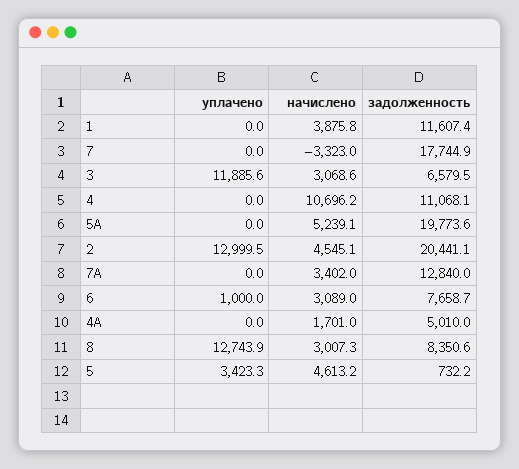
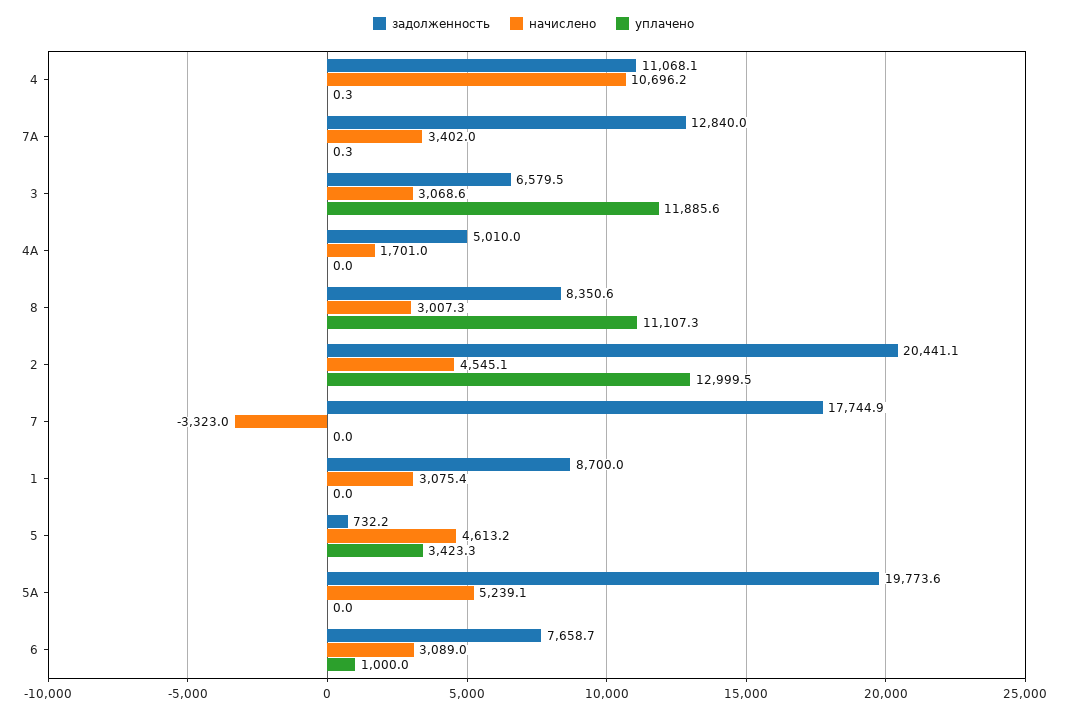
начислено, 1: 3875.8 -> 3075.4
задолженность, 1: 11607.4 -> 8700
уплачено, 4: 0 -> 0.3
уплачено, 7А: 0 -> 0.3
уплачено, 8: 12743.9 -> 11107.3

